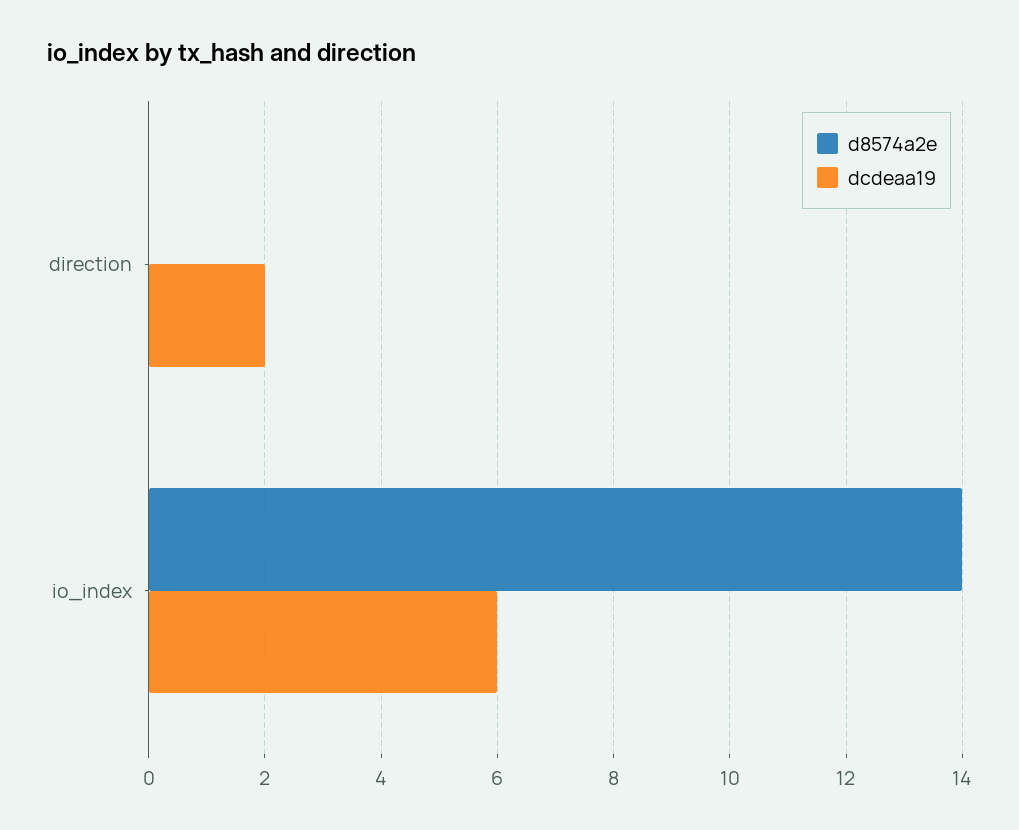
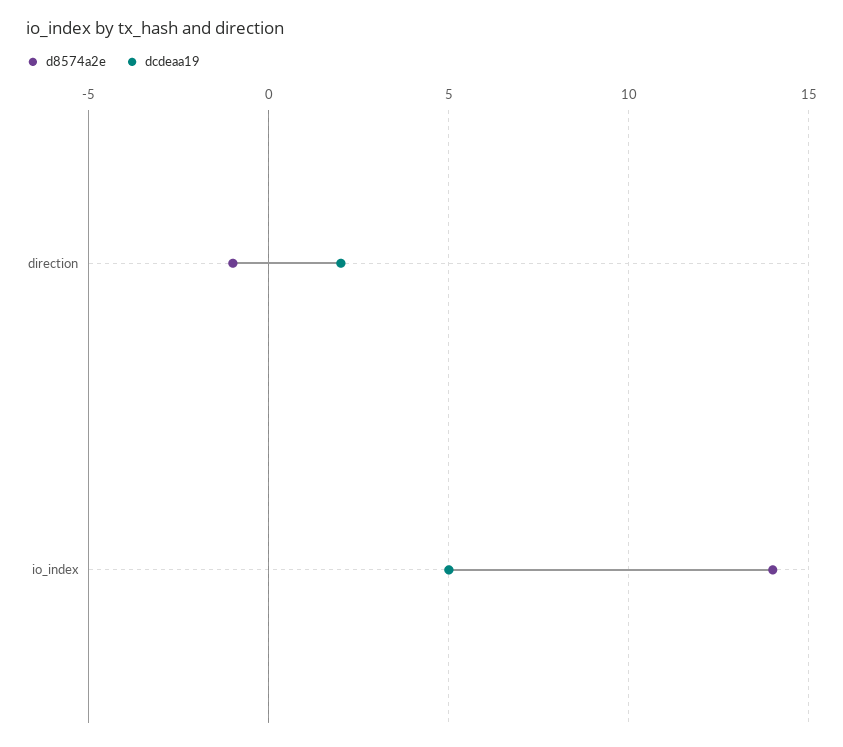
d8574a2e, direction: 0 -> -1
dcdeaa19, io_index: 6 -> 5

